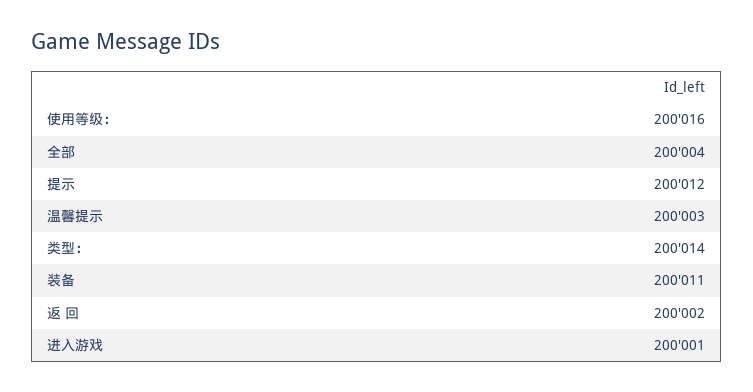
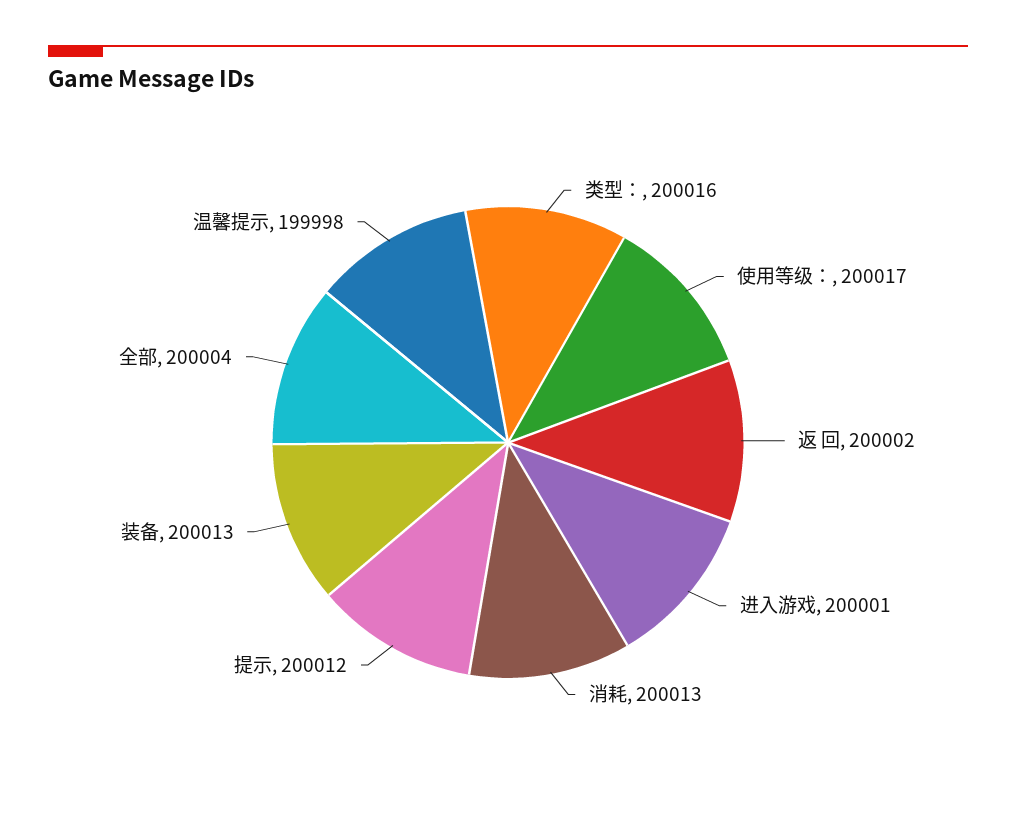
使用等级：: 200016 -> 200017
温馨提示: 200003 -> 199998
类型：: 200014 -> 200016
装备: 200011 -> 200013
消耗: none -> 200013

